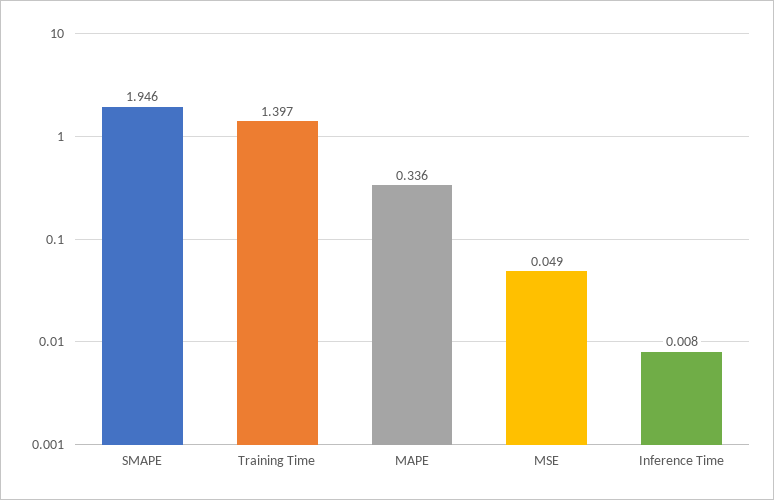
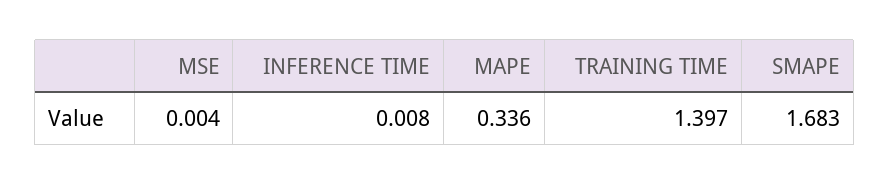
SMAPE: 1.946 -> 1.683
MSE: 0.049 -> 0.004

